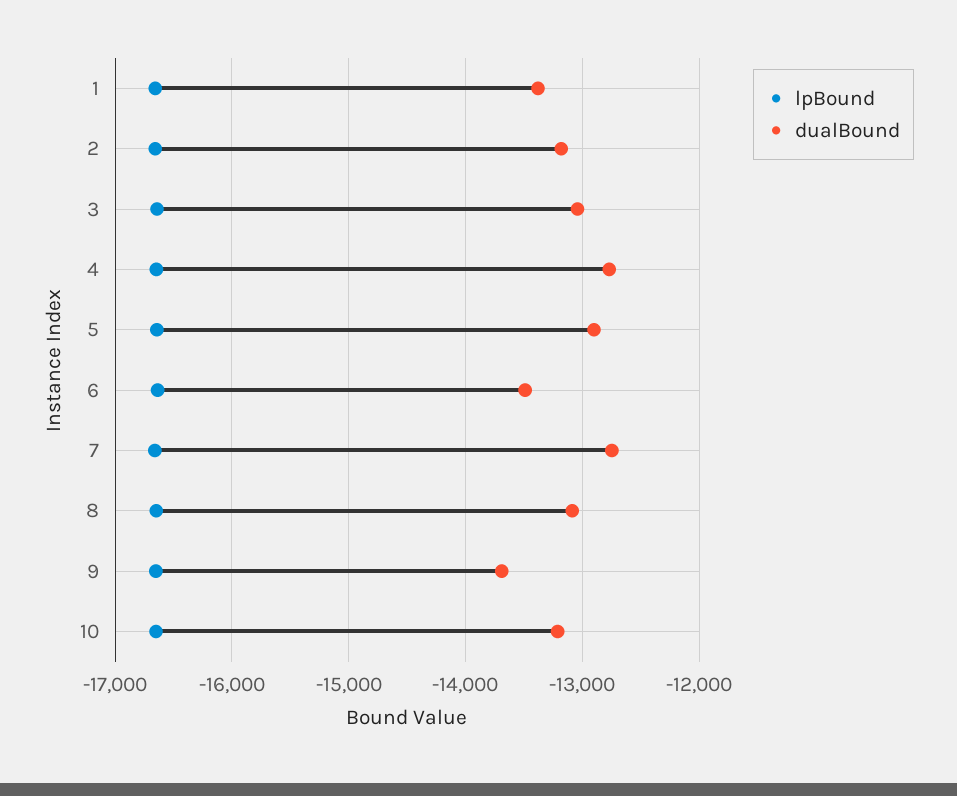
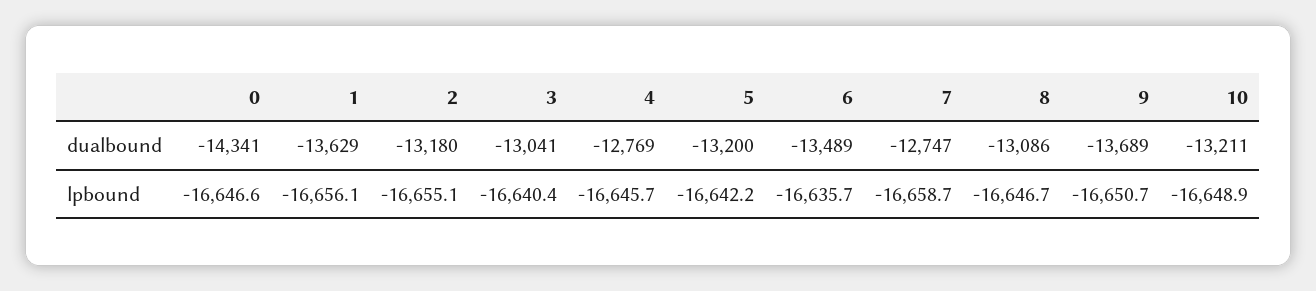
dualBound, 1: -13400 -> -13629
dualBound, 5: -12900 -> -13200
dualBound, 0: none -> -14341
lpBound, 0: none -> -16646.6

